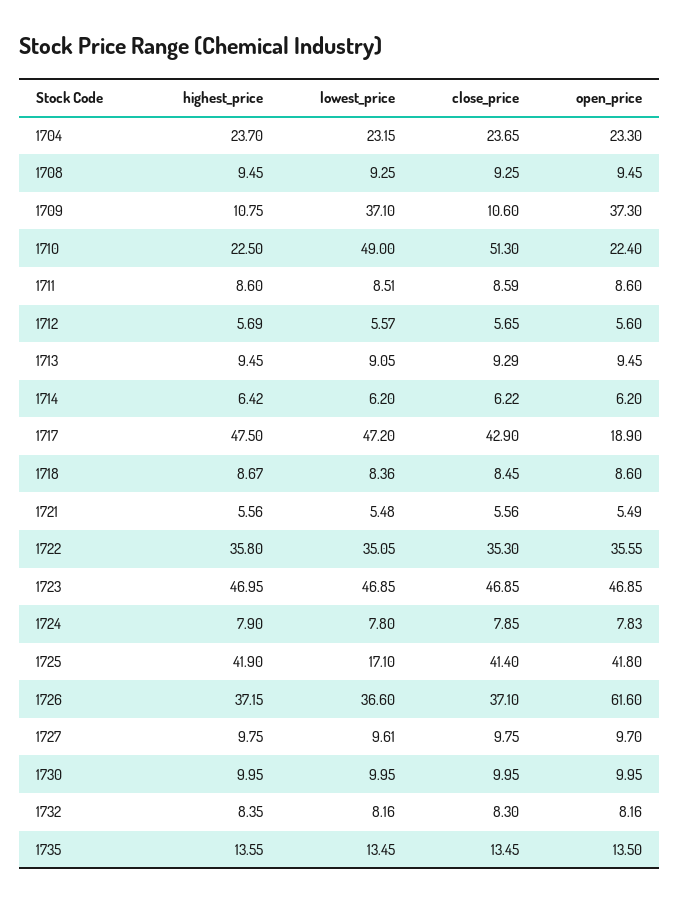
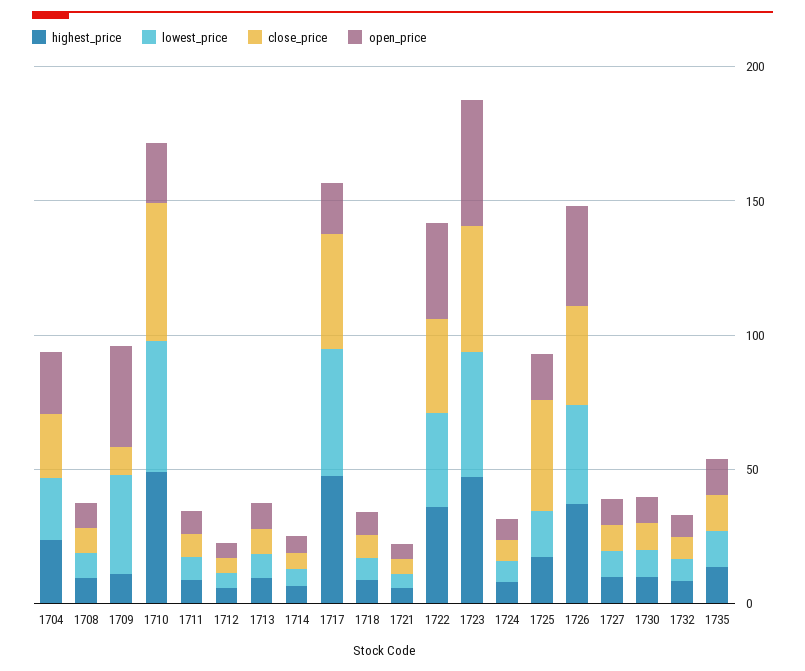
highest_price, 1710: 22.5 -> 50
highest_price, 1725: 41.9 -> 20
open_price, 1725: 41.8 -> 20
open_price, 1726: 61.6 -> 40

